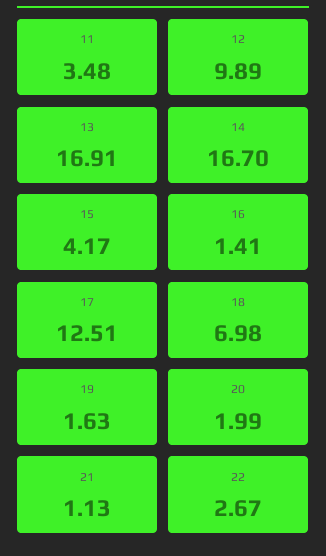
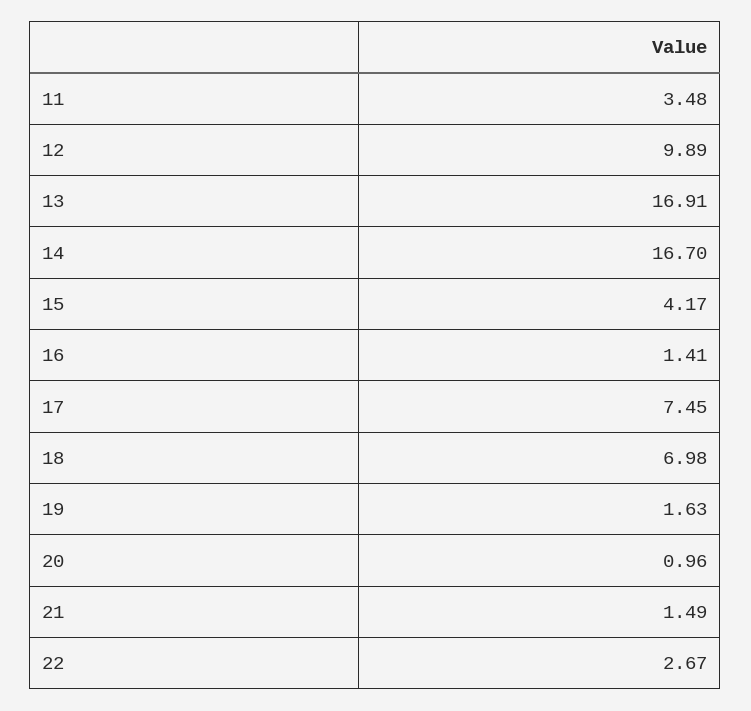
17: 12.51 -> 7.45
20: 1.99 -> 0.96
21: 1.13 -> 1.49

